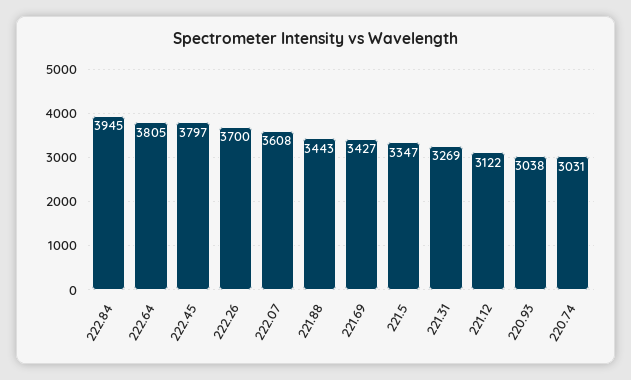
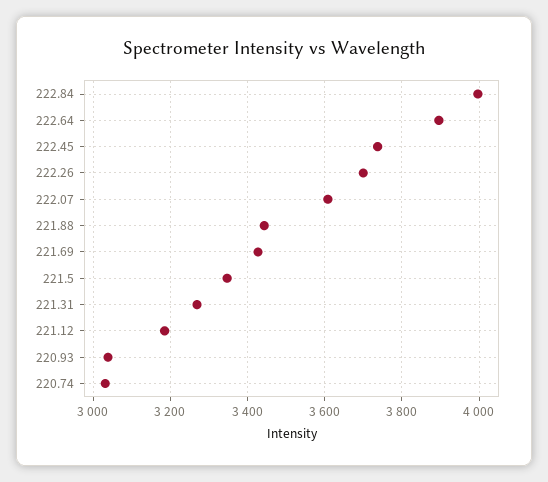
222.84: 3945 -> 4000
222.64: 3805 -> 3900
222.45: 3797 -> 3740
221.12: 3122 -> 3180

